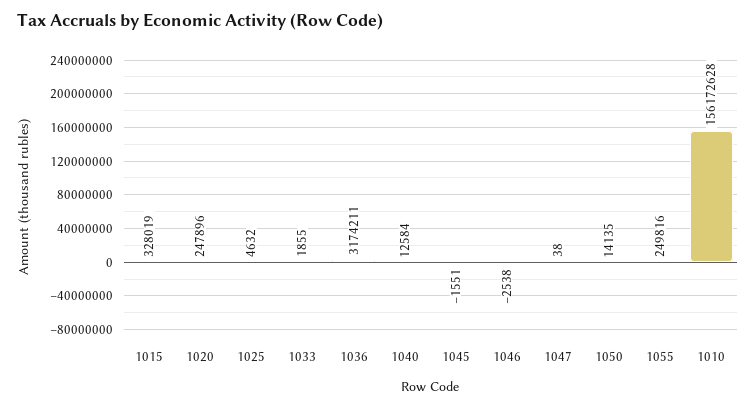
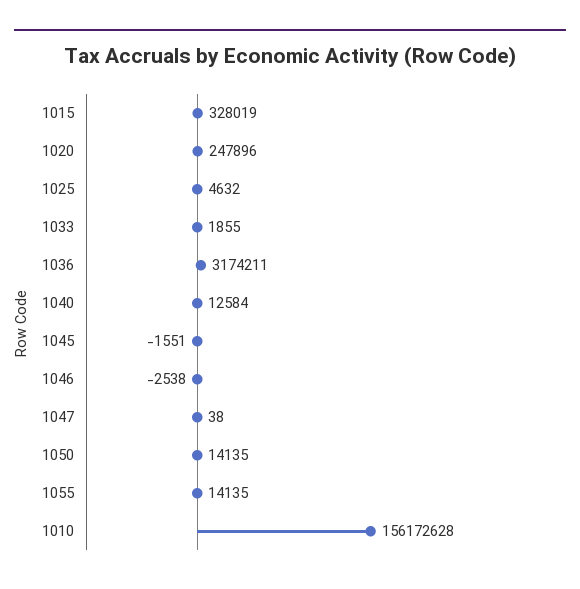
1055: 249816 -> 14135

